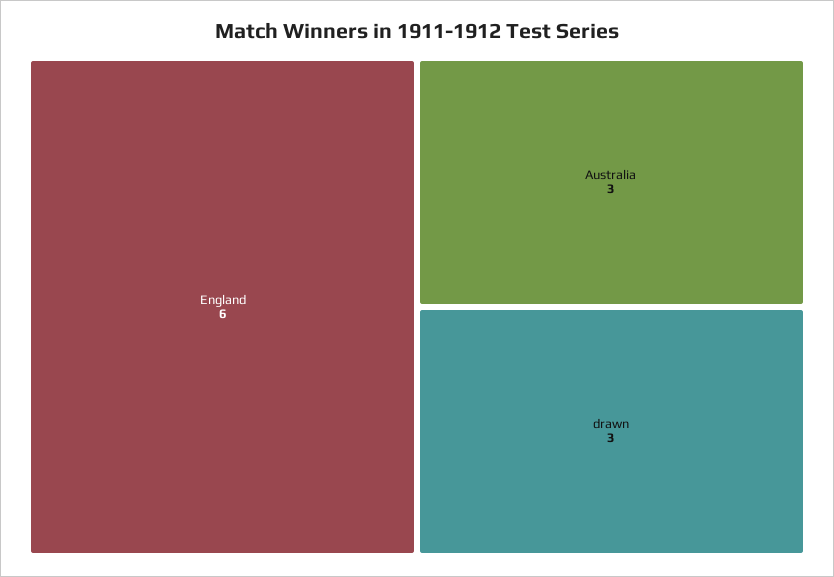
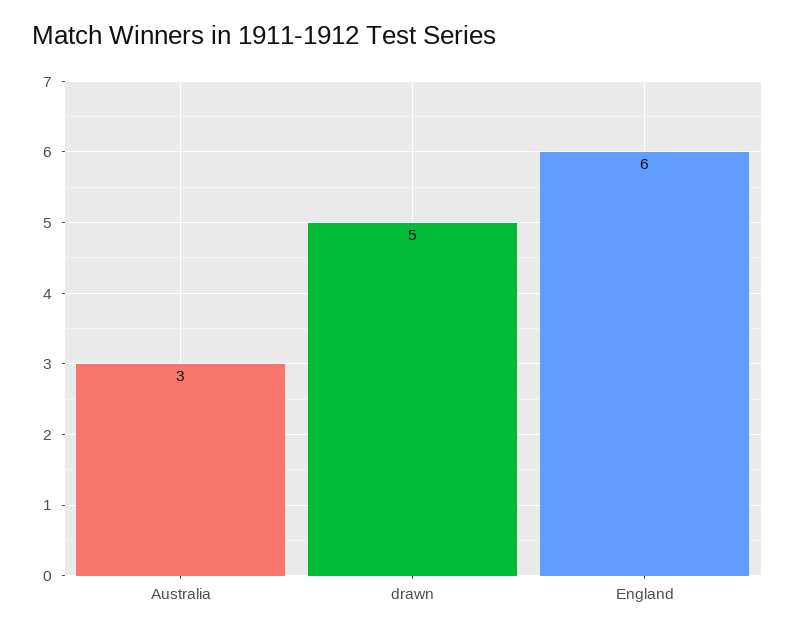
drawn: 3 -> 5

